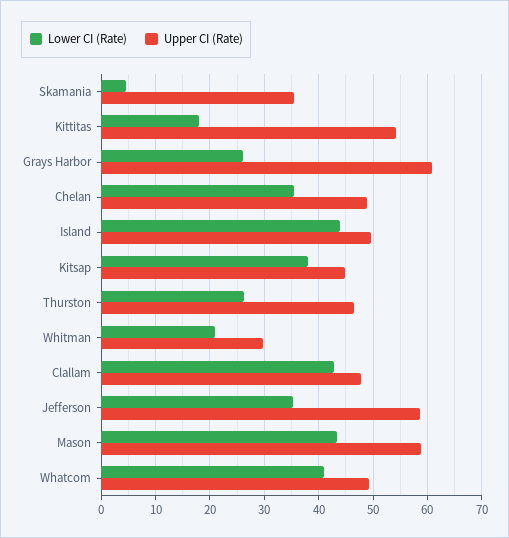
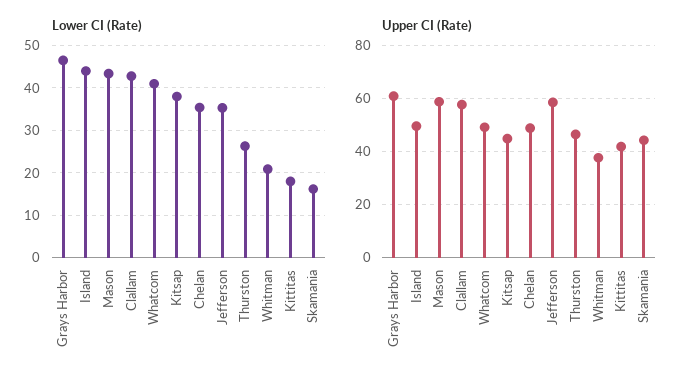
Lower CI (Rate), Skamania: 4 -> 16
Upper CI (Rate), Skamania: 36 -> 45
Upper CI (Rate), Kittitas: 54 -> 42.5
Lower CI (Rate), Grays Harbor: 26 -> 46
Upper CI (Rate), Whitman: 30 -> 37.5
Upper CI (Rate), Clallam: 48 -> 57.5

